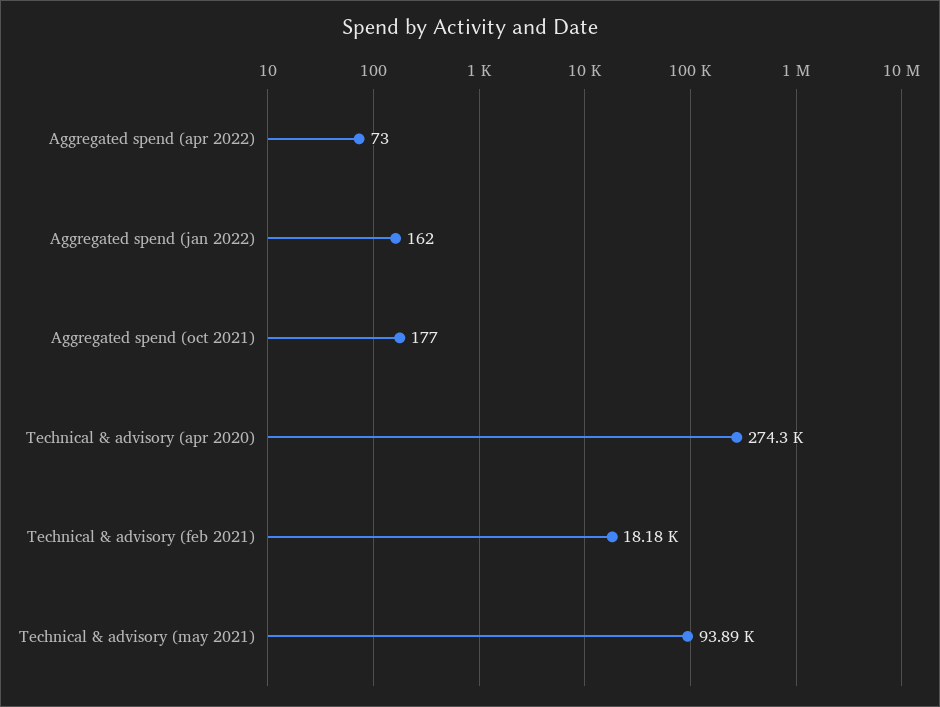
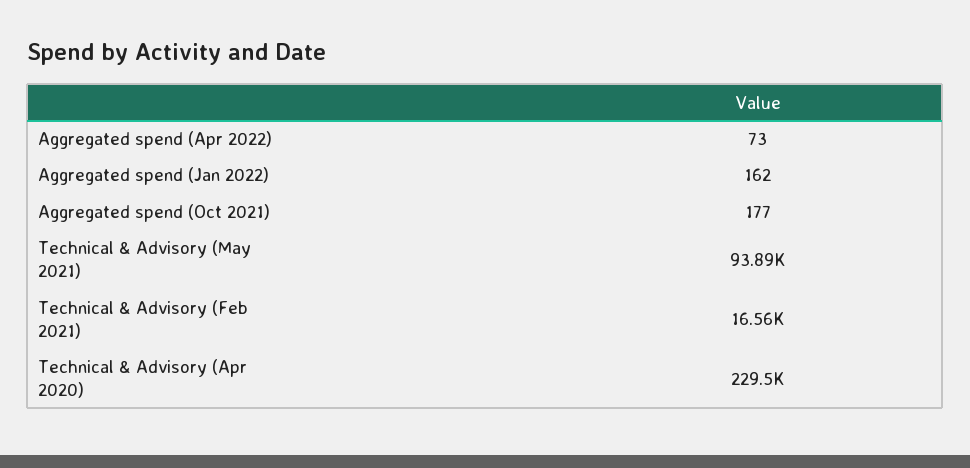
Technical & advisory (apr 2020): 274300 -> 229500
Technical & advisory (feb 2021): 18180 -> 16560

